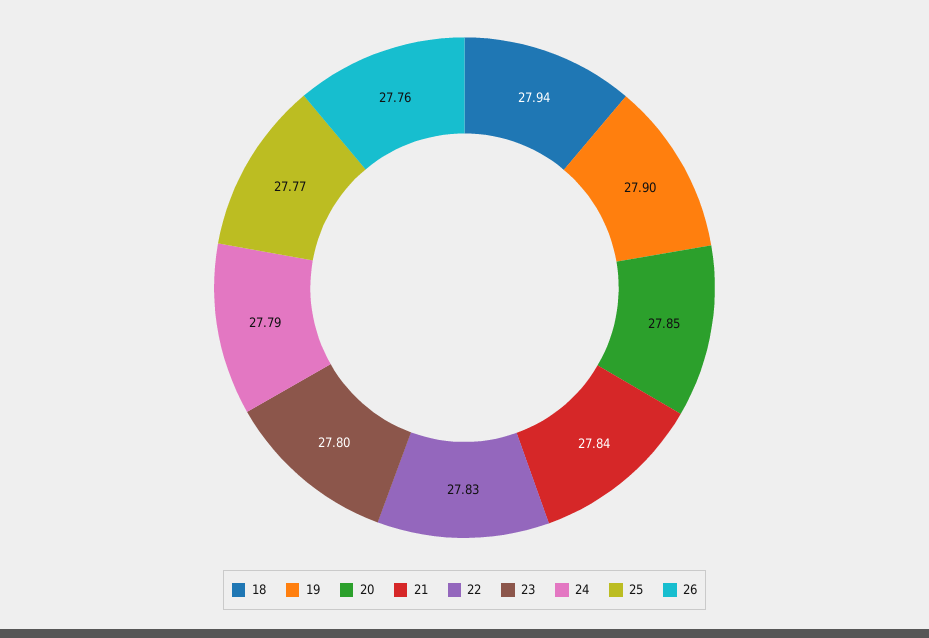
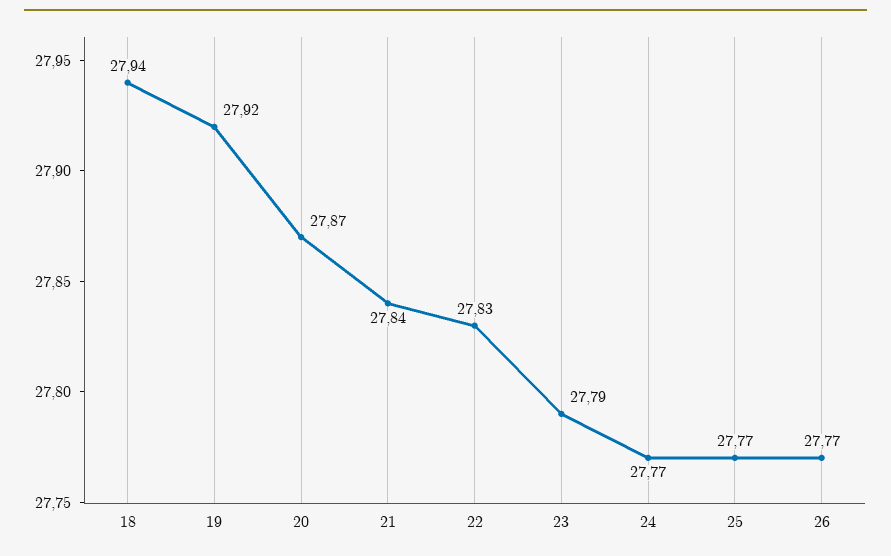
19: 27.9 -> 27.92
20: 27.85 -> 27.87
23: 27.8 -> 27.79
24: 27.79 -> 27.77
26: 27.76 -> 27.77

